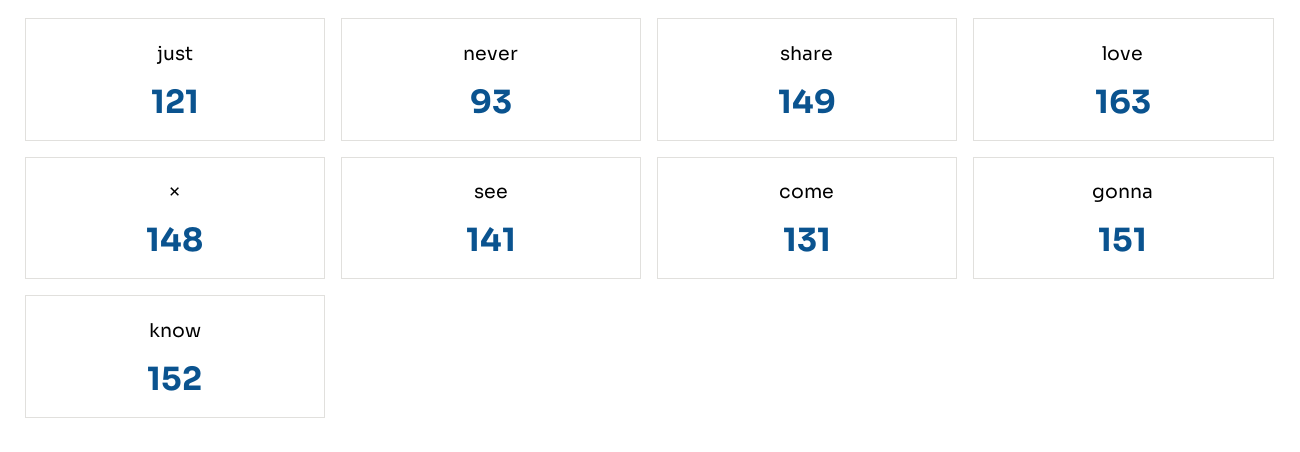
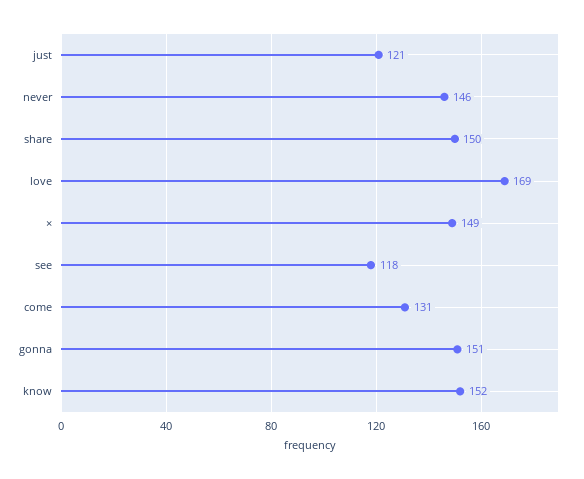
never: 93 -> 146
share: 149 -> 150
love: 163 -> 169
×: 148 -> 149
see: 141 -> 118

